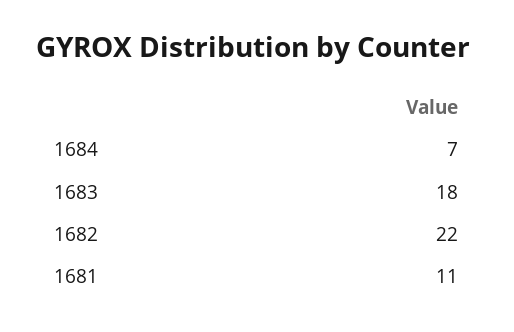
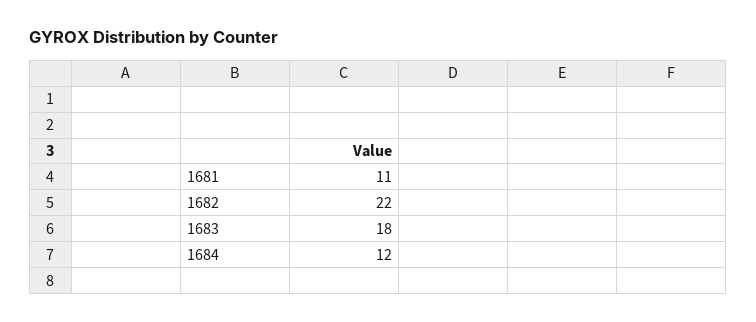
1684: 7 -> 12

